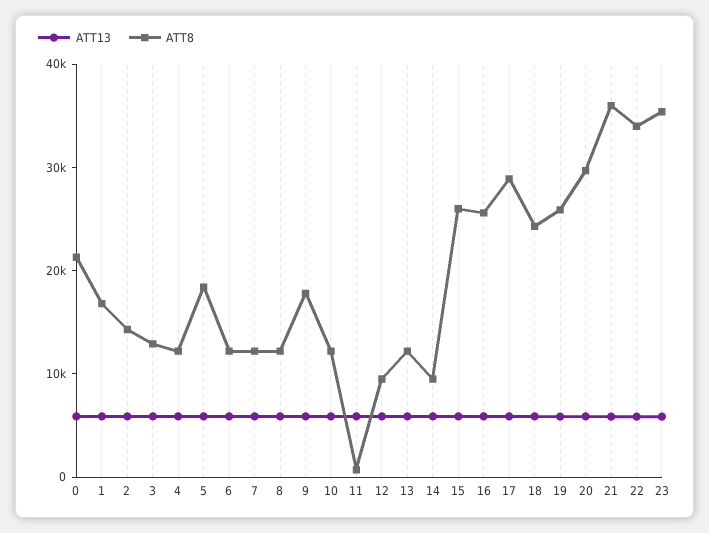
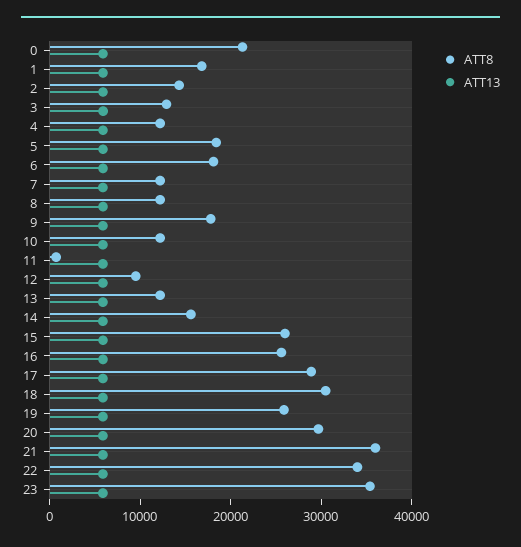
ATT8, 6: 12000 -> 18000
ATT8, 14: 10000 -> 16000
ATT8, 18: 24000 -> 30000

